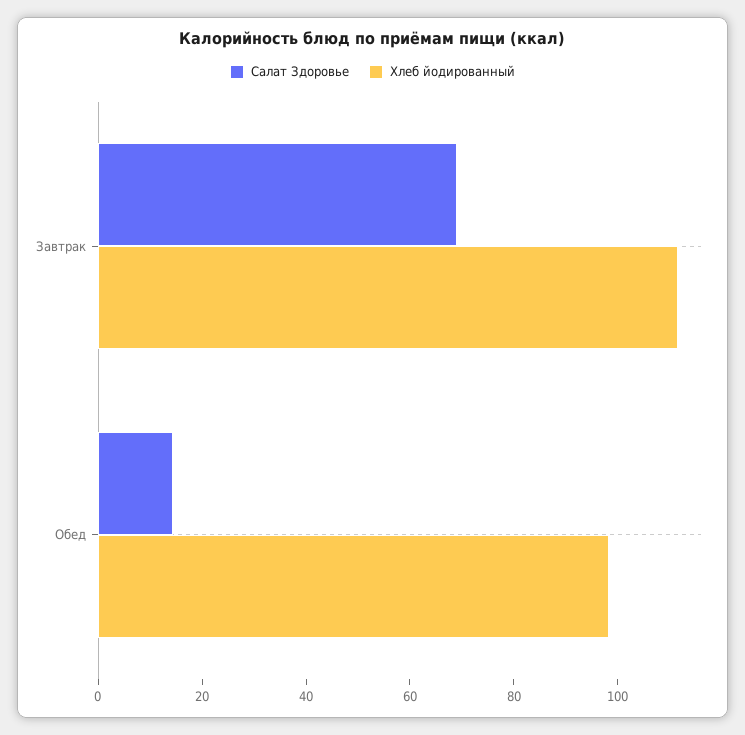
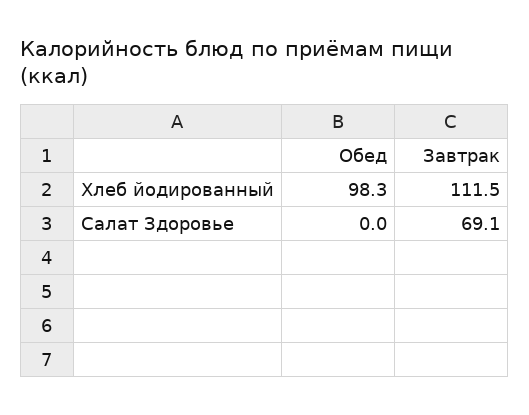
Салат Здоровье, Обед: 15 -> 0

